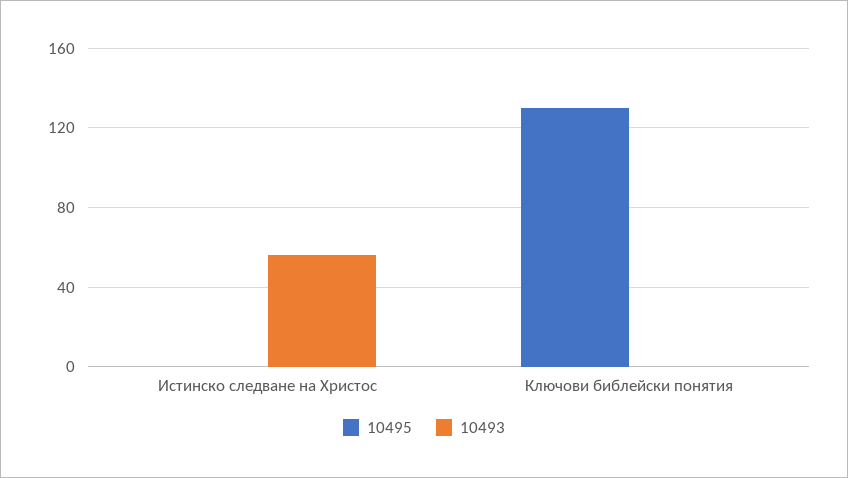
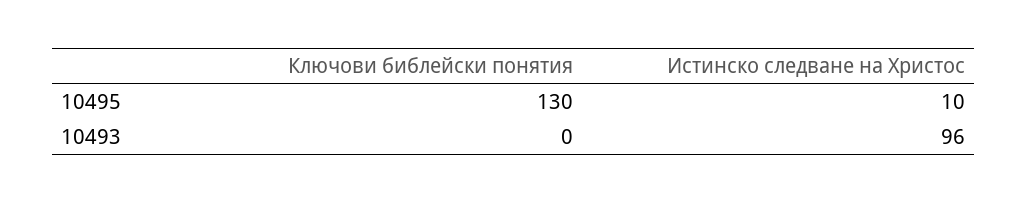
10495, Истинско следване на Христос: 0 -> 10
10493, Истинско следване на Христос: 55 -> 96

